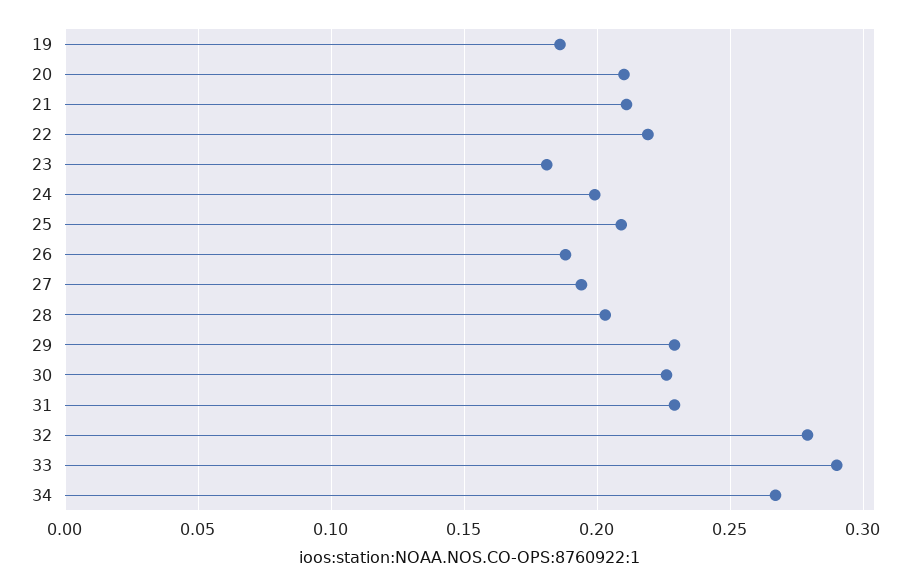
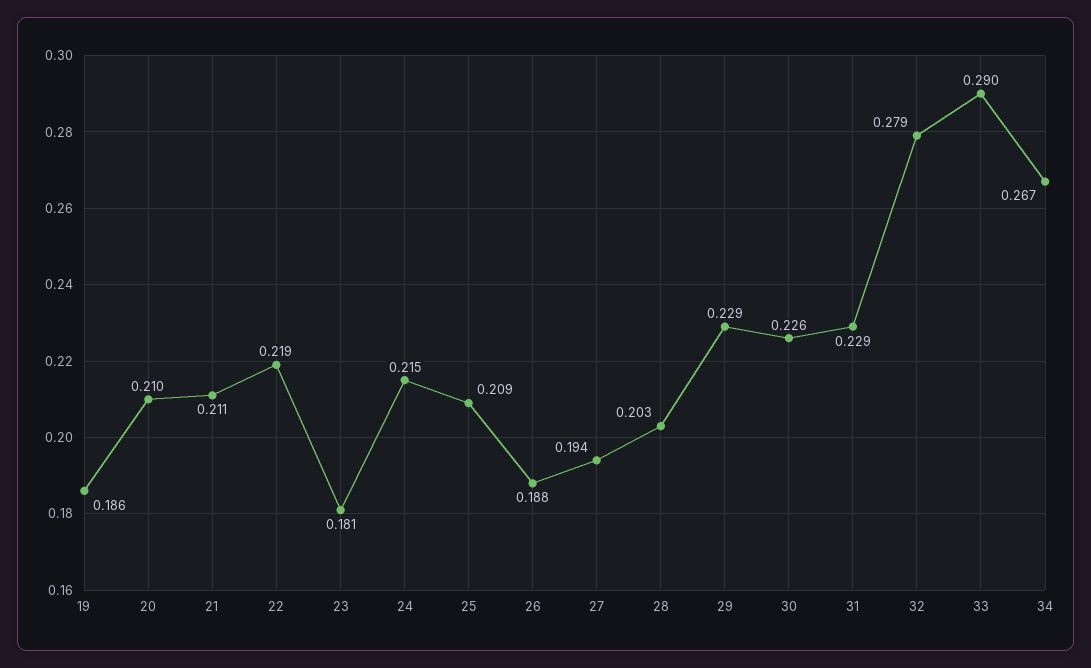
24: 0.2 -> 0.215

